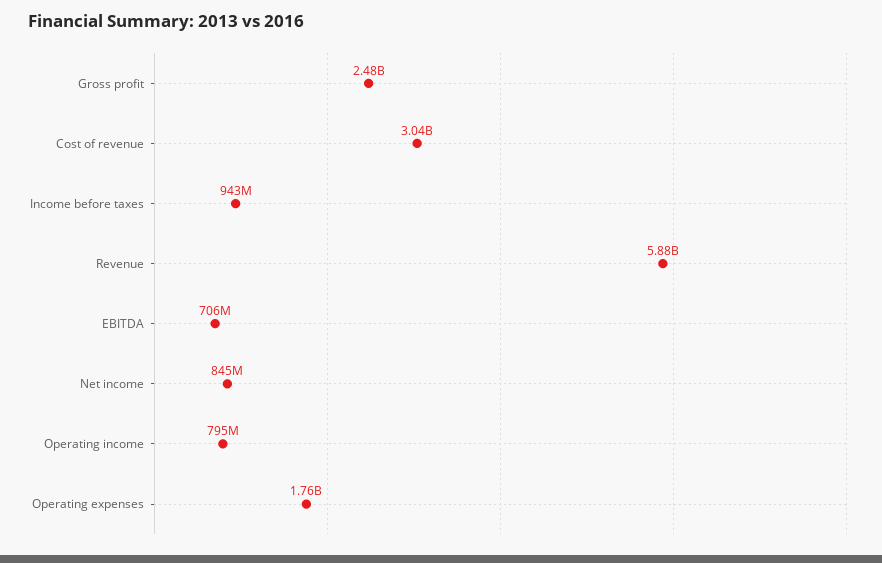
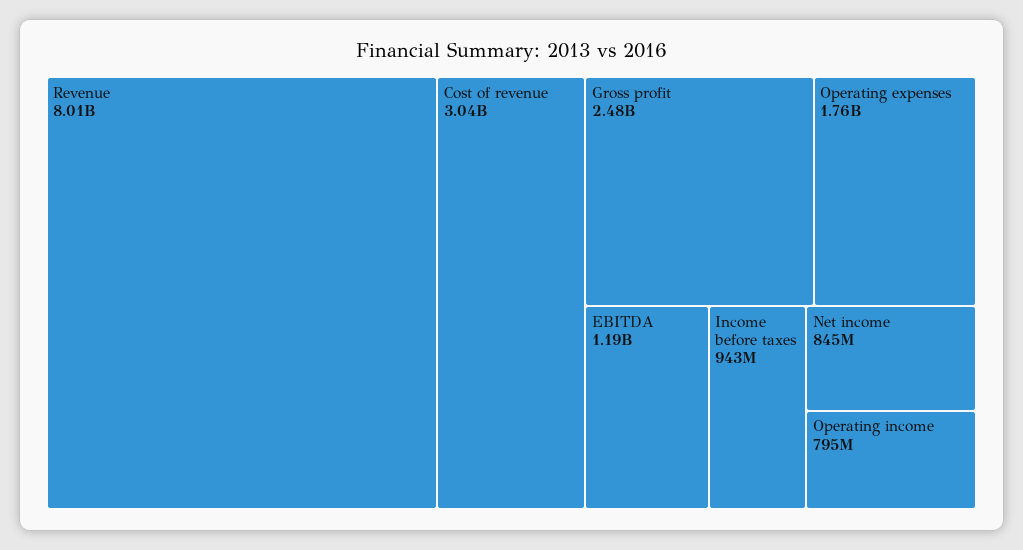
Revenue: 5880000000 -> 8010000000
EBITDA: 706000000 -> 1190000000

